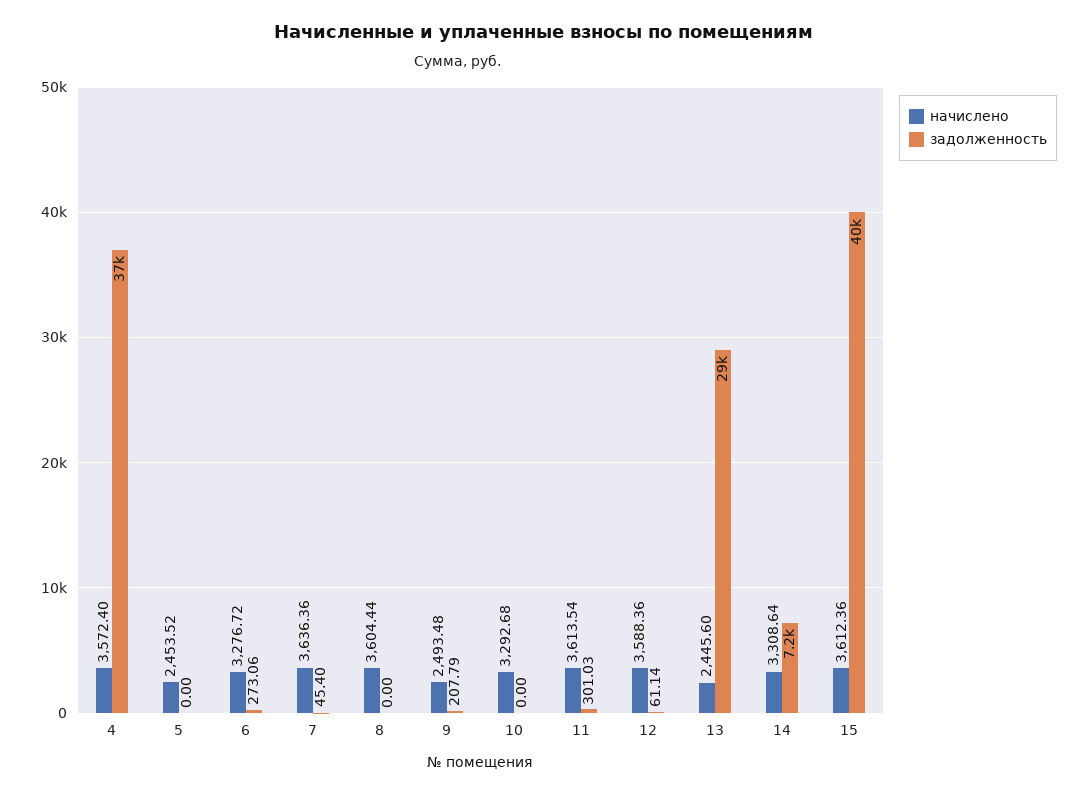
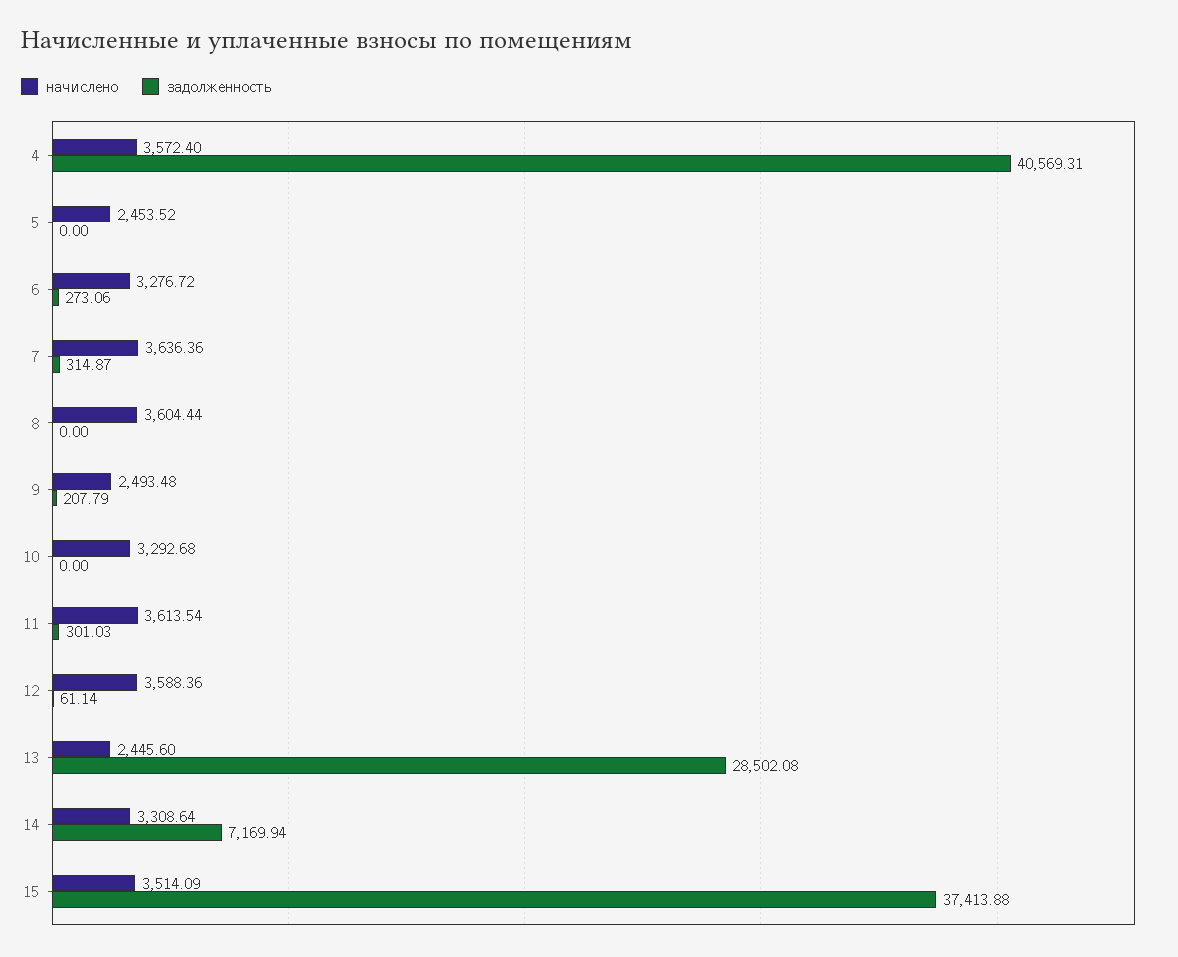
задолженность, 4: 37000 -> 40569.31
задолженность, 7: 45.4 -> 314.87
начислено, 15: 3612.36 -> 3514.09
задолженность, 15: 40000 -> 37413.88

